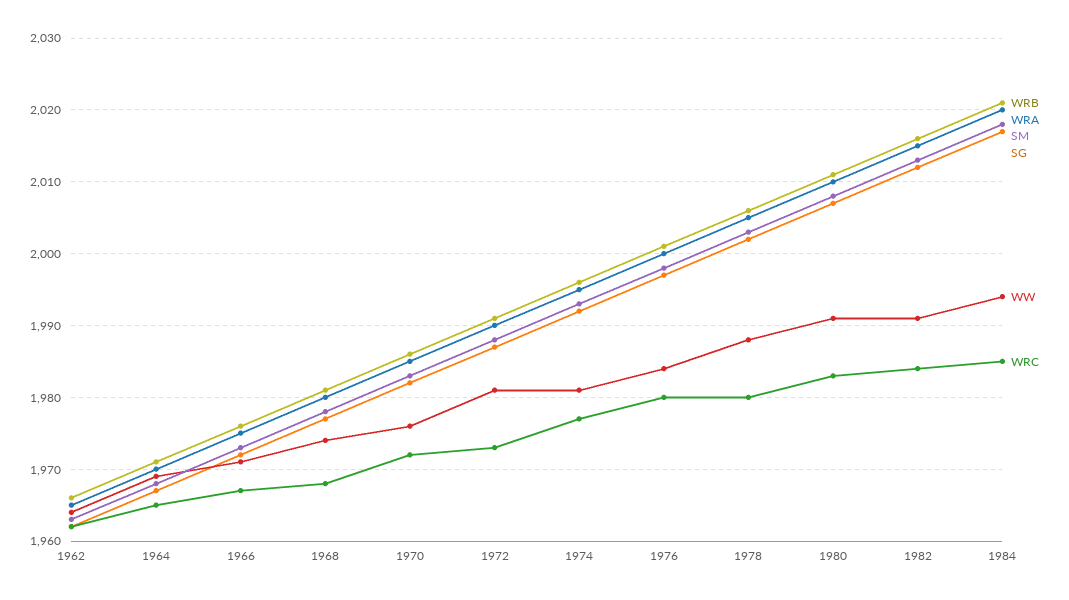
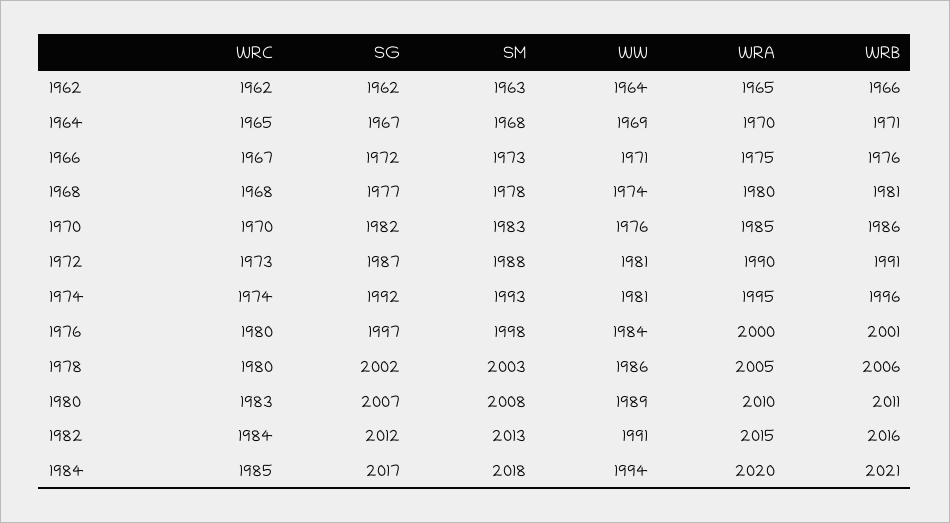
WRC, 1970: 1972 -> 1970
WRC, 1974: 1977 -> 1974
WW, 1978: 1988 -> 1986
WW, 1980: 1991 -> 1989

